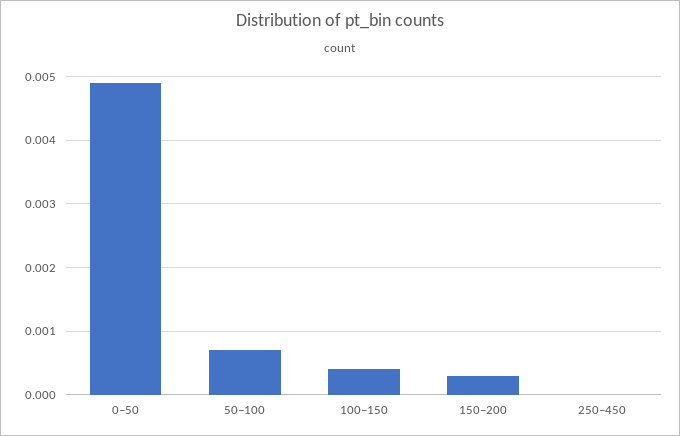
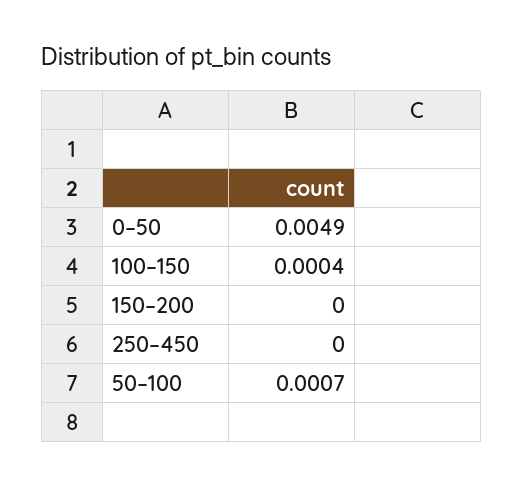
150–200: 0.0003 -> 0

